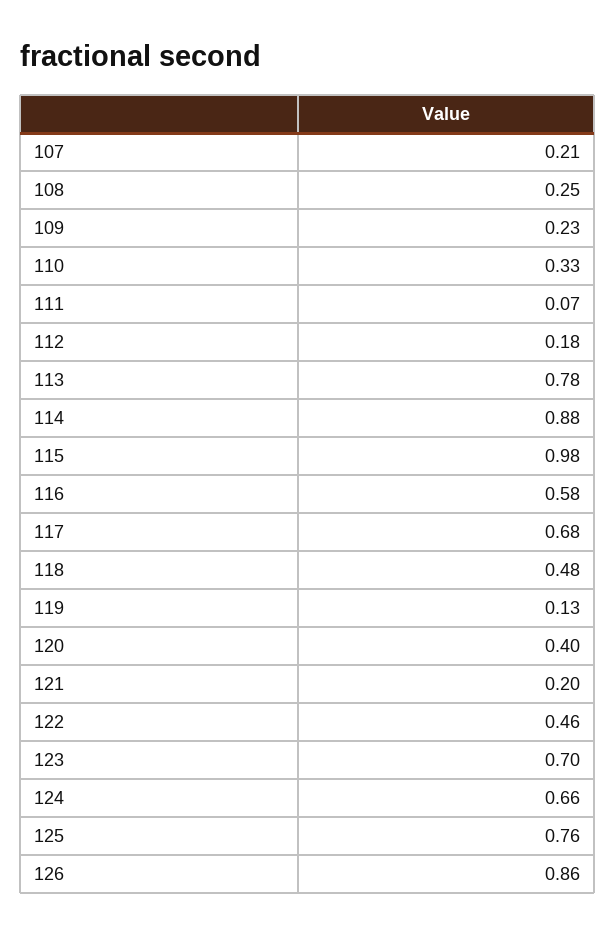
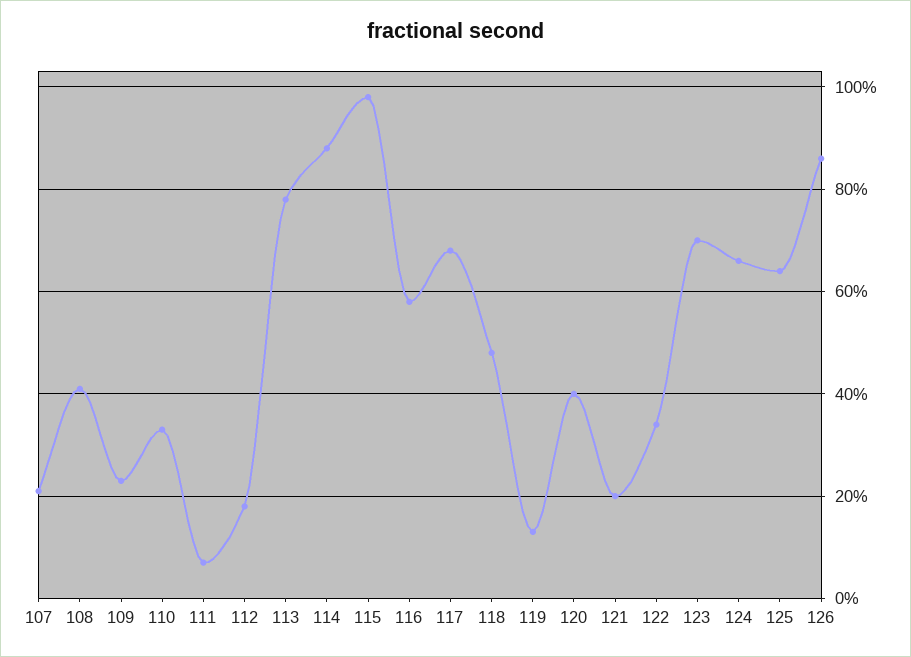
108: 0.25 -> 0.4
122: 0.46 -> 0.35
125: 0.76 -> 0.65

